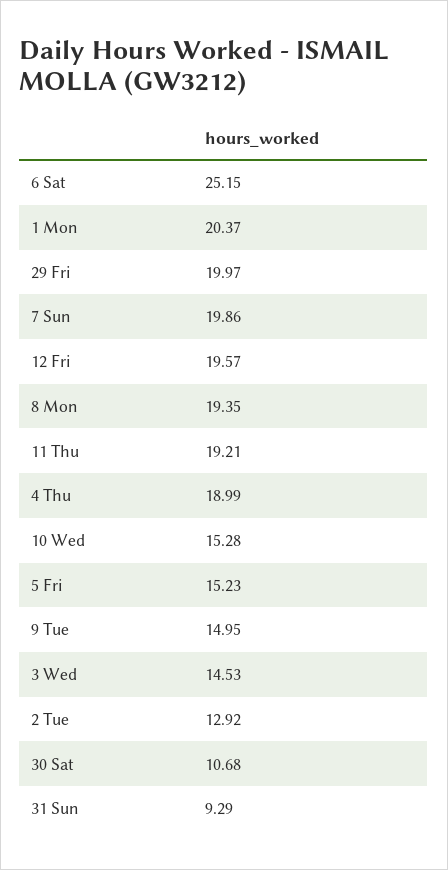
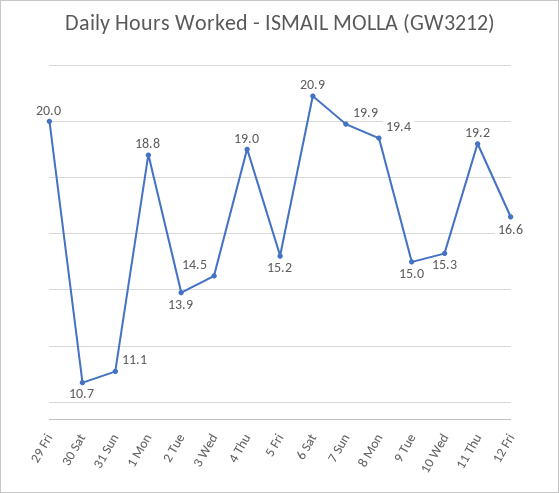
6 Sat: 25.15 -> 20.9
1 Mon: 20.37 -> 18.8
12 Fri: 19.57 -> 16.6
2 Tue: 12.92 -> 13.9
31 Sun: 9.29 -> 11.1

